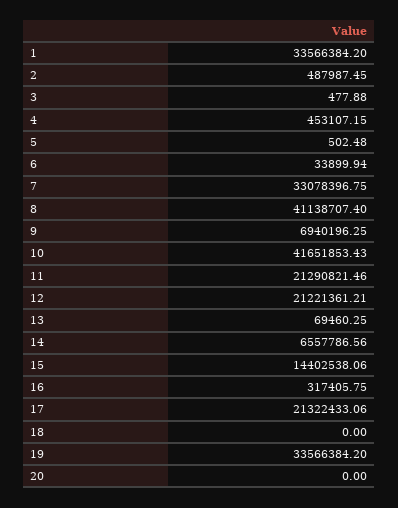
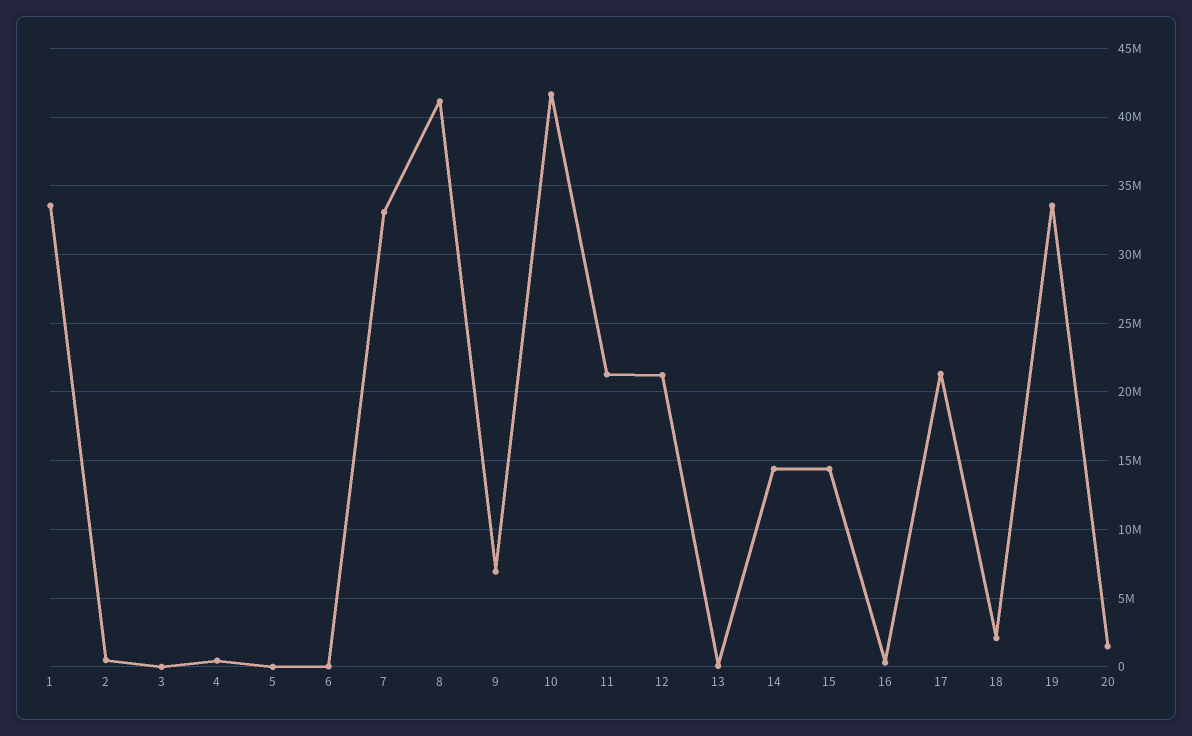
14: 6557786.56 -> 14500000
18: 0 -> 2000000
20: 0 -> 1500000

